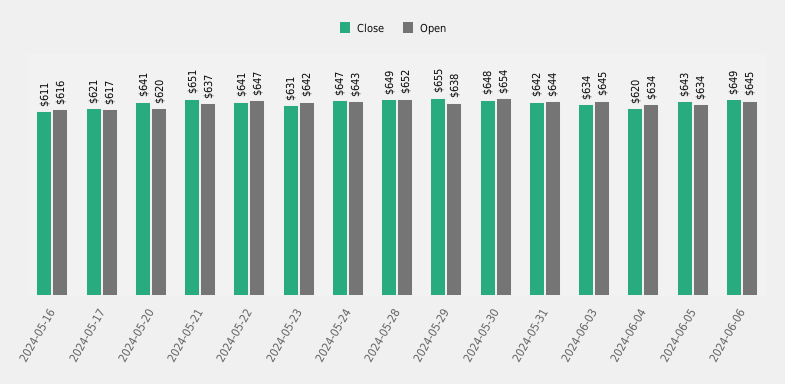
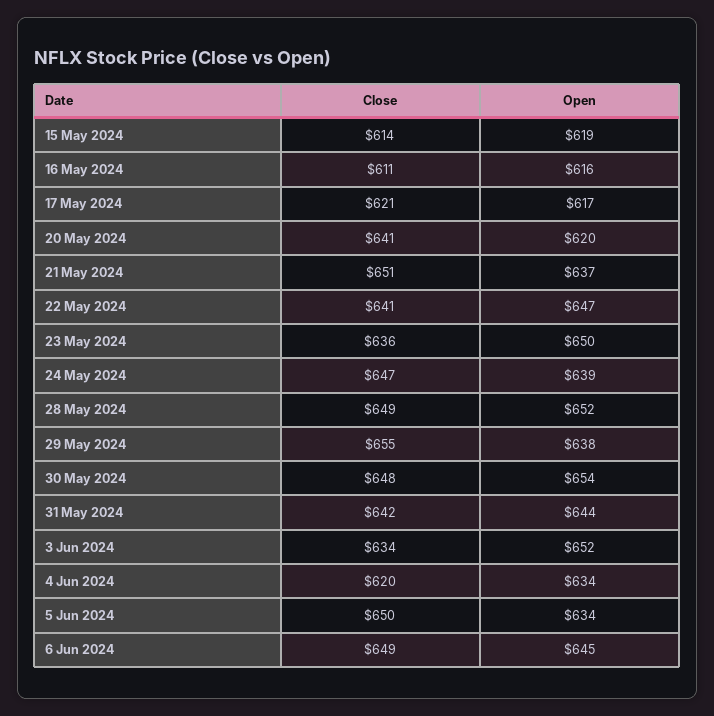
Close, 2024-05-23: 631 -> 636
Open, 2024-05-23: 642 -> 650
Open, 2024-05-24: 643 -> 639
Open, 2024-06-03: 645 -> 652
Close, 2024-06-05: 643 -> 650
Close, 15 May 2024: none -> 614
Open, 15 May 2024: none -> 619

